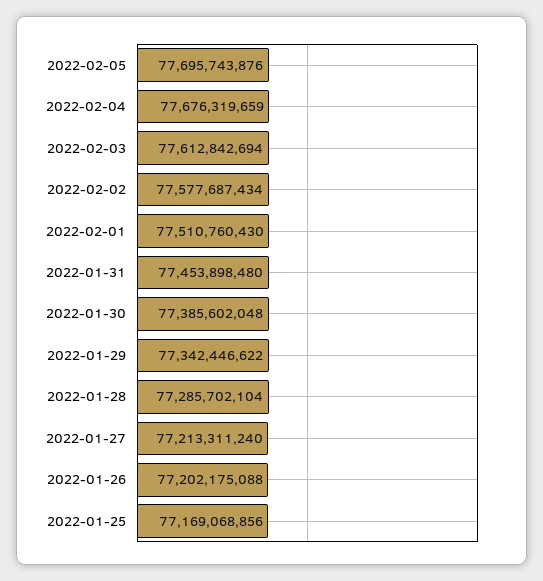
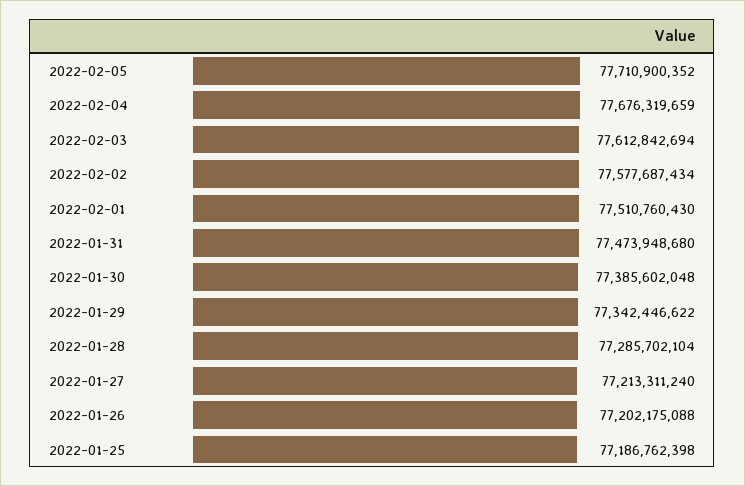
2022-02-05: 77695743876 -> 77710900352
2022-01-31: 77453898480 -> 77473948680
2022-01-25: 77169068856 -> 77186762398

